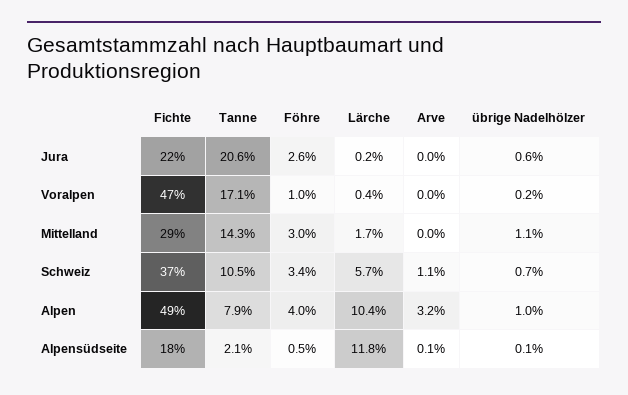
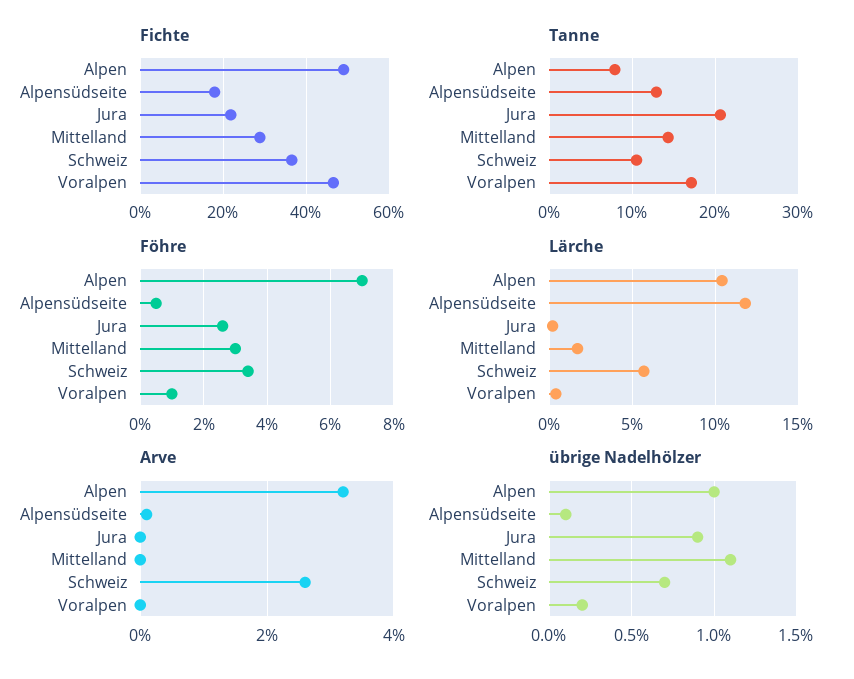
übrige Nadelhölzer, Jura: 0.6 -> 0.9
Arve, Schweiz: 1.1 -> 2.5
Föhre, Alpen: 4 -> 7
Tanne, Alpensüdseite: 2.1 -> 13

